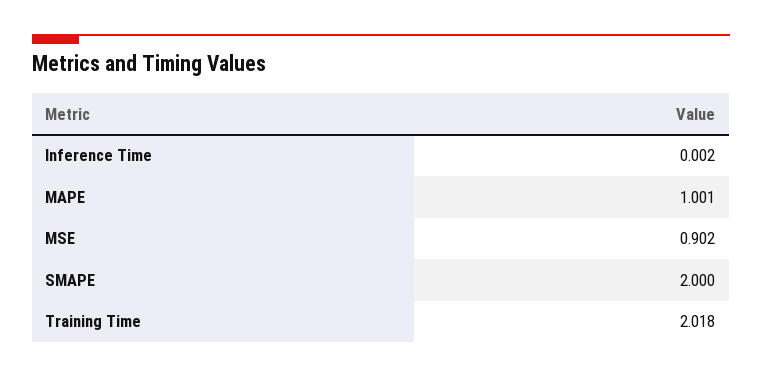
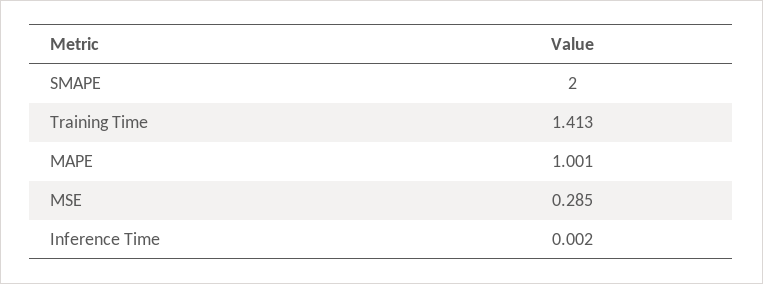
MSE: 0.902 -> 0.285
Training Time: 2.018 -> 1.413

